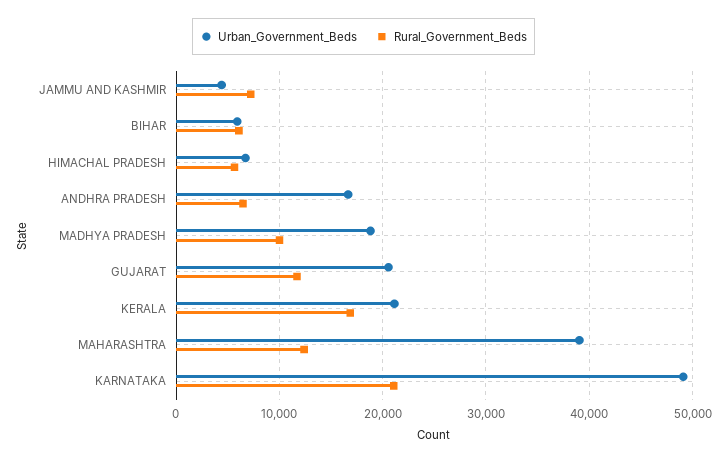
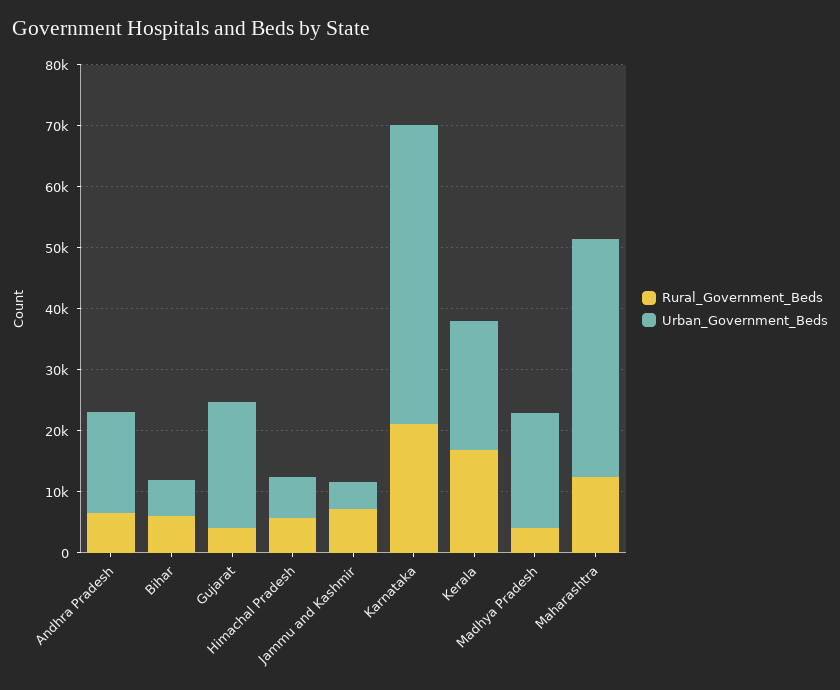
Rural_Government_Beds, MADHYA PRADESH: 10000 -> 4000
Rural_Government_Beds, GUJARAT: 12000 -> 4000

